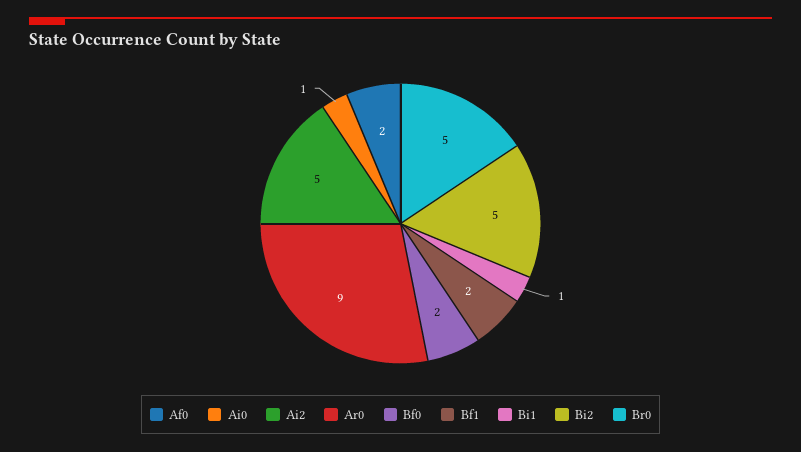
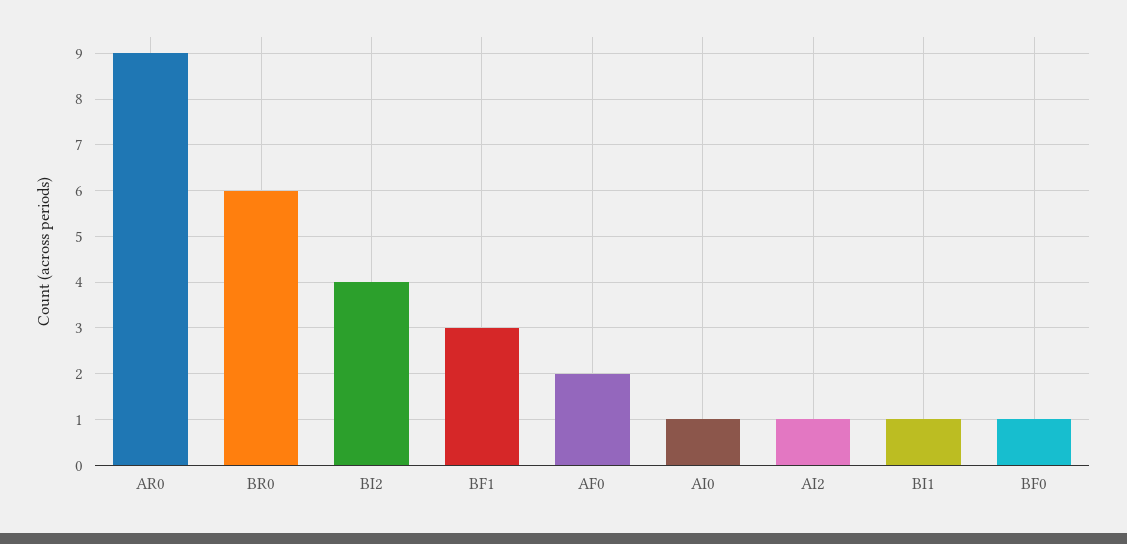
Ai2: 5 -> 1
Bf0: 2 -> 1
Bf1: 2 -> 3
Bi2: 5 -> 4
Br0: 5 -> 6

